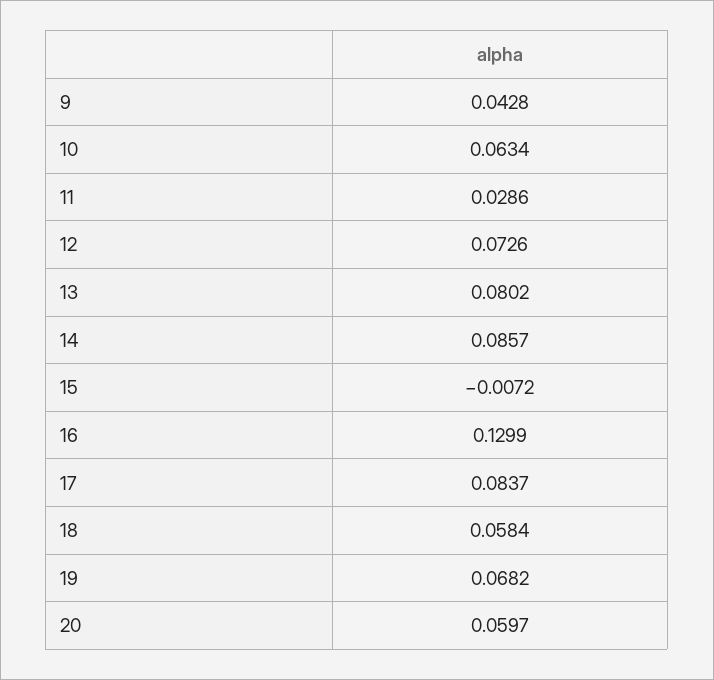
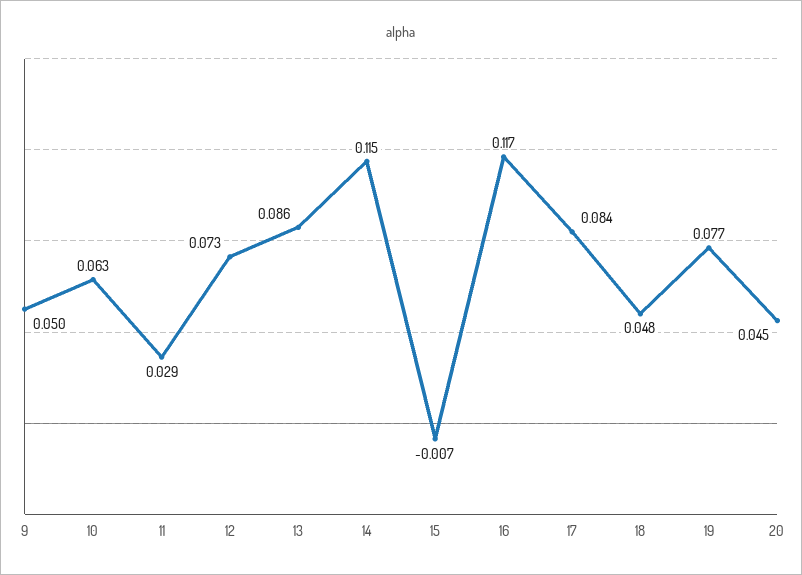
9: 0.0428 -> 0.05
13: 0.0802 -> 0.086
14: 0.0857 -> 0.115
16: 0.1299 -> 0.117
18: 0.0584 -> 0.048
19: 0.0682 -> 0.077
20: 0.0597 -> 0.045

